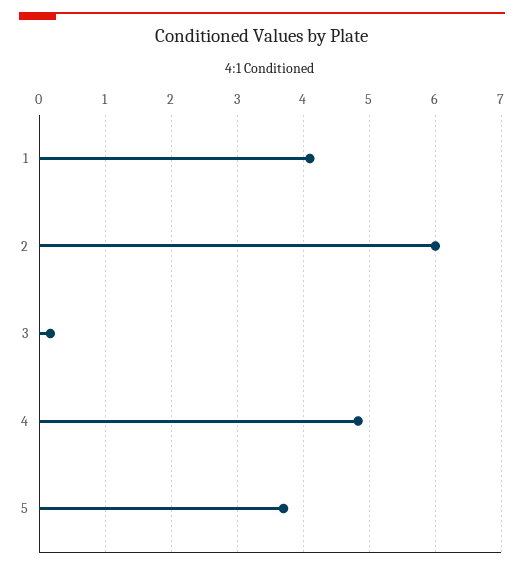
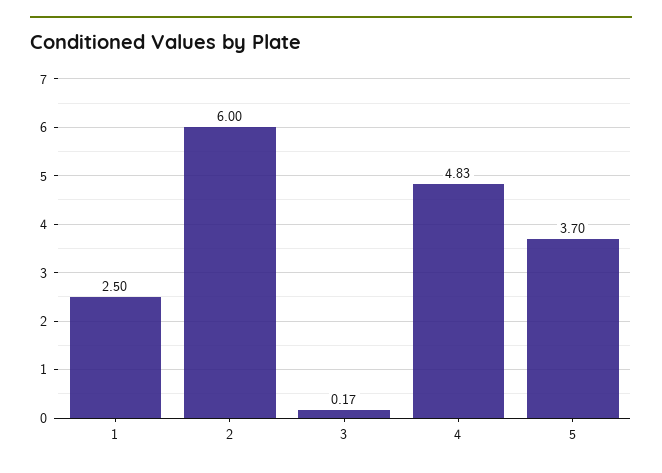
1: 4.1 -> 2.5

